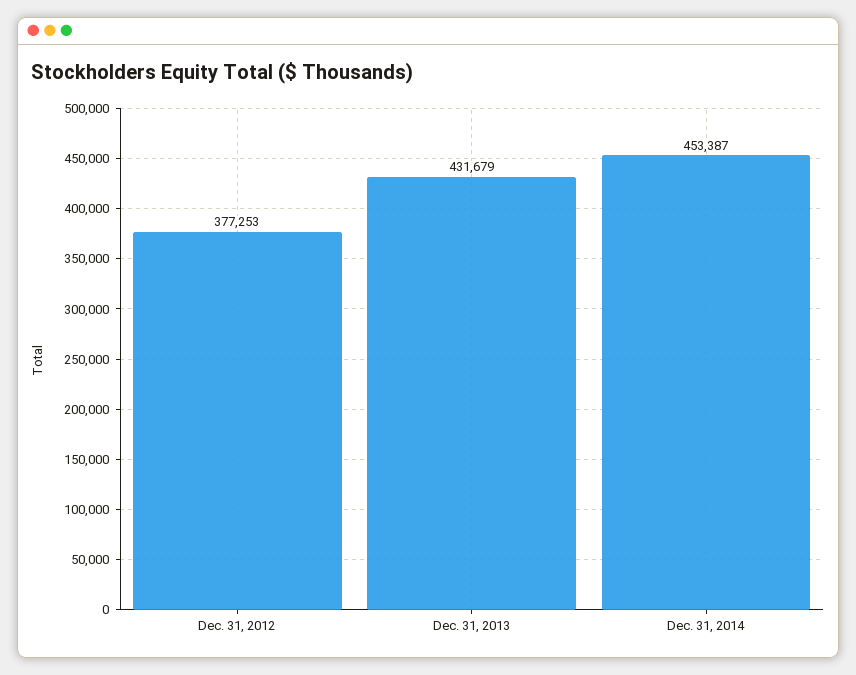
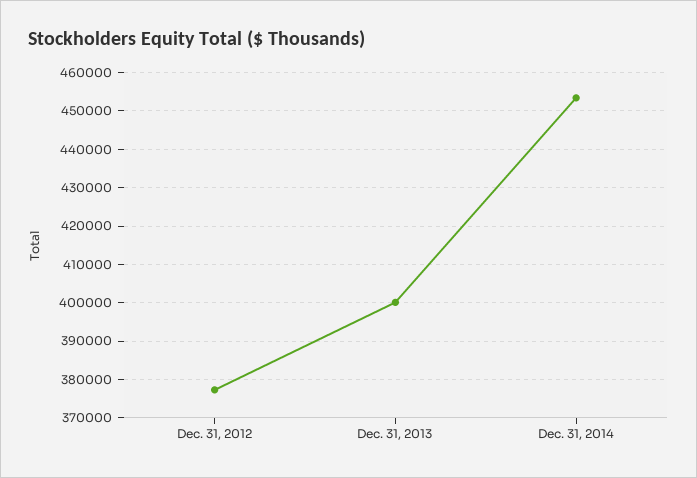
Dec. 31, 2013: 431679 -> 400000

